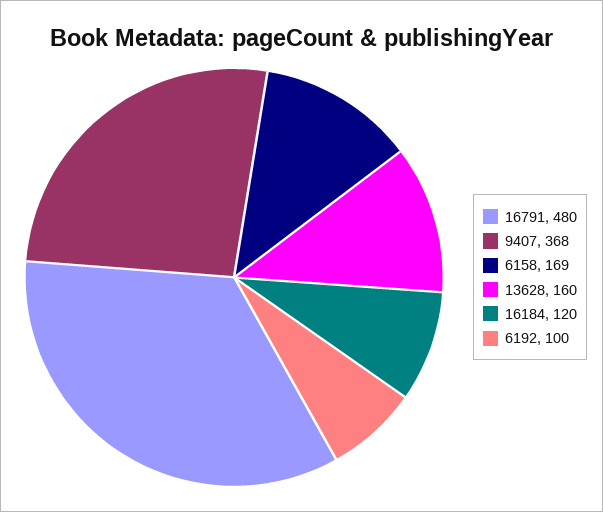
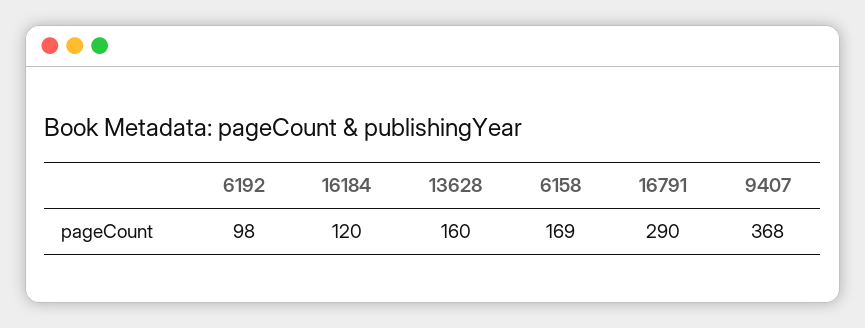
16791: 480 -> 290
6192: 100 -> 98

